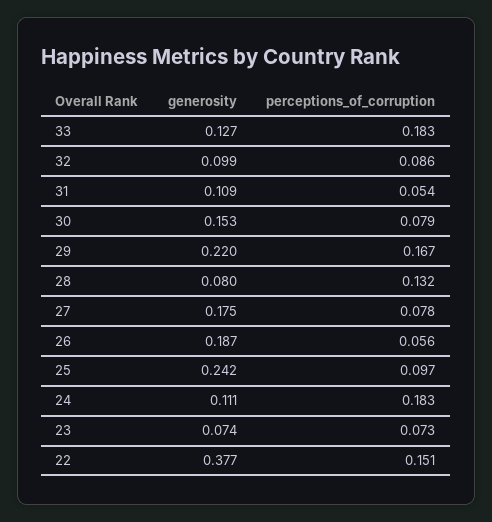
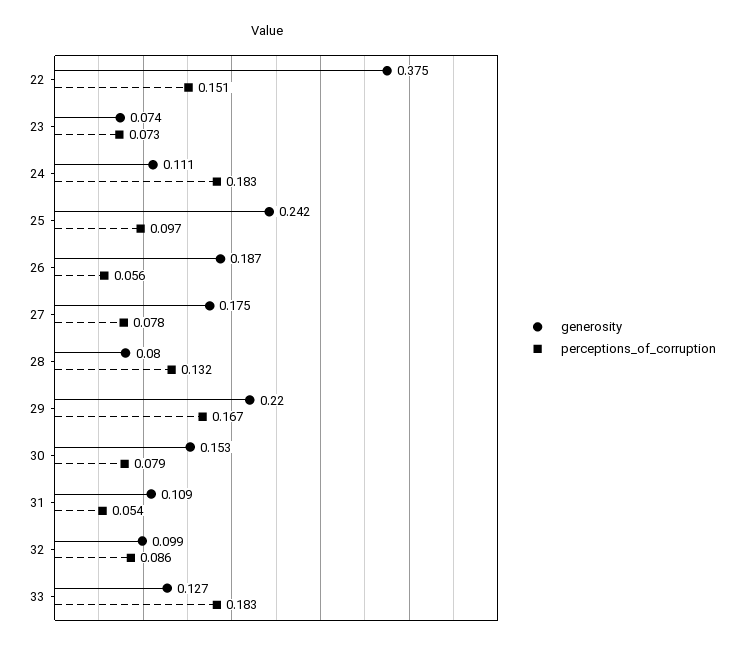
generosity, 22: 0.377 -> 0.375

